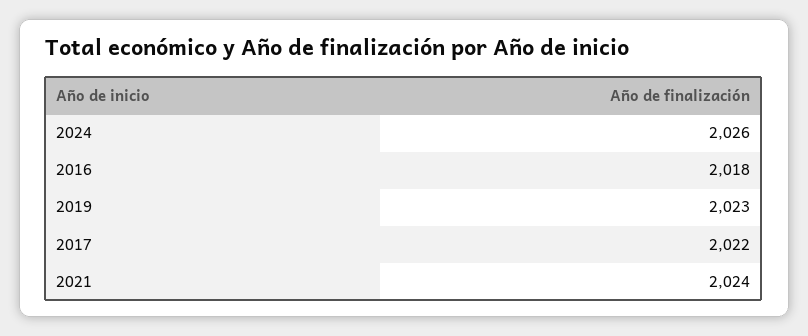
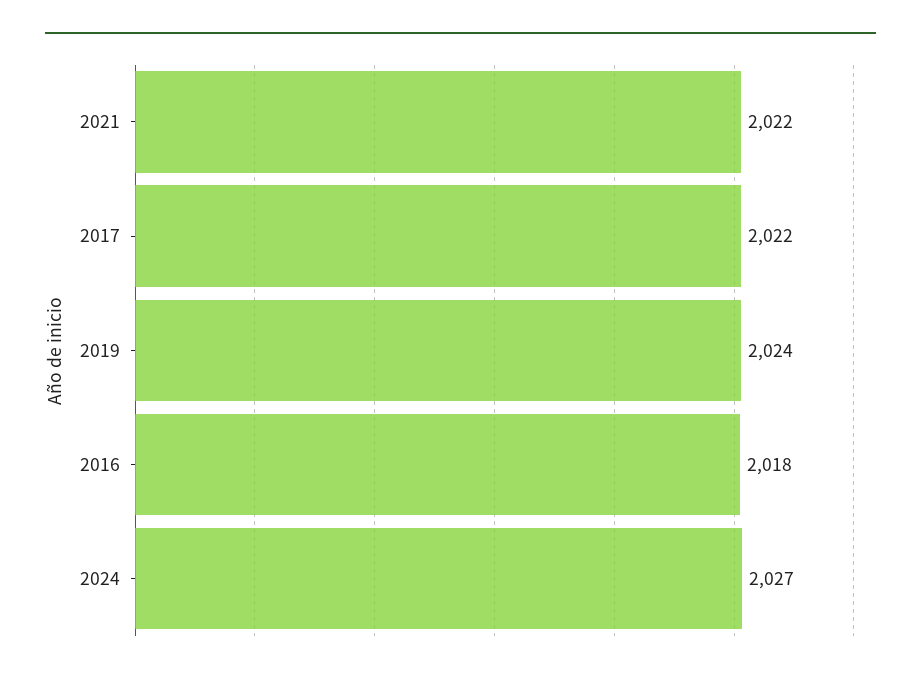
2024: 2026 -> 2027
2019: 2023 -> 2024
2021: 2024 -> 2022

